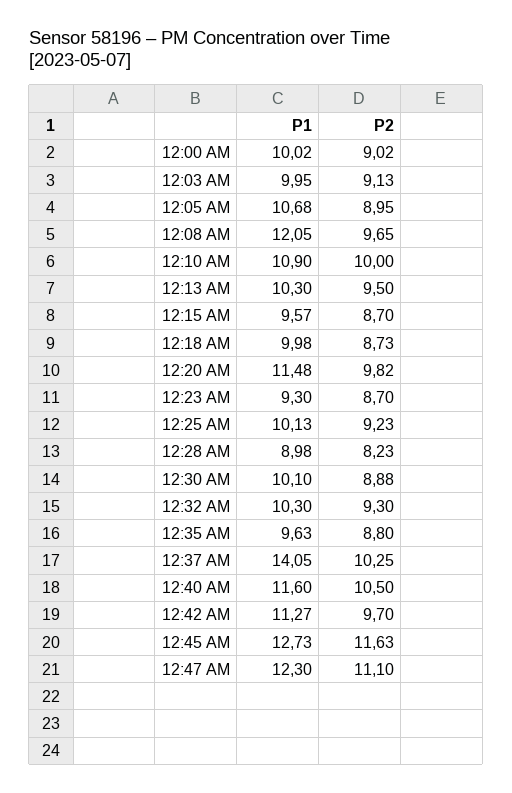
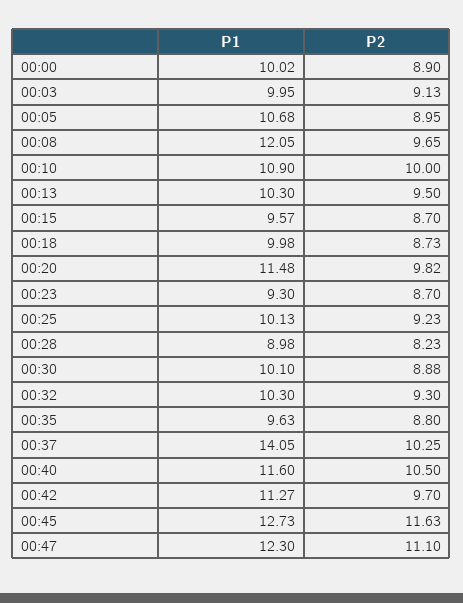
P2, 12:00 AM: 9.02 -> 8.9

